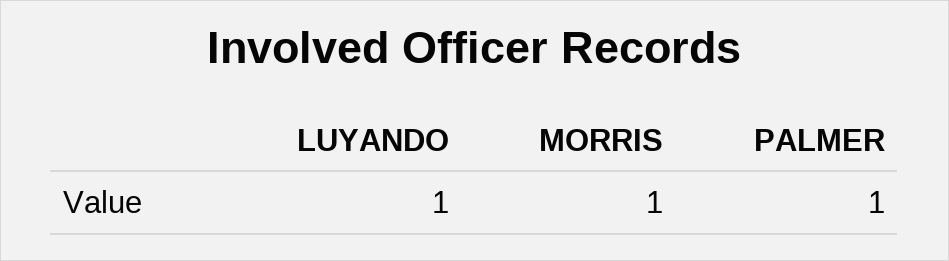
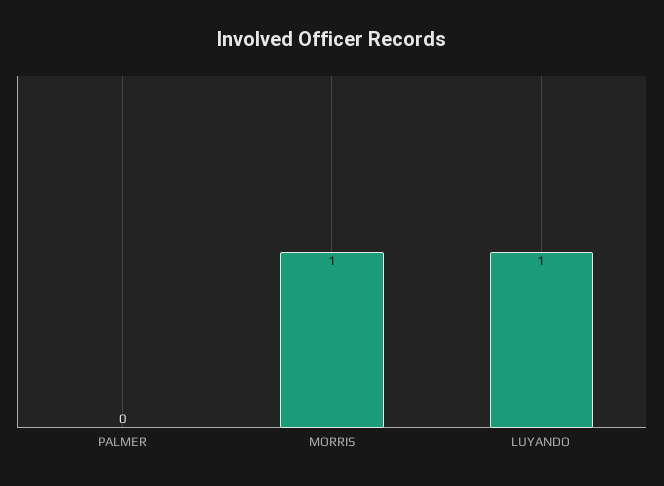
PALMER: 1 -> 0

